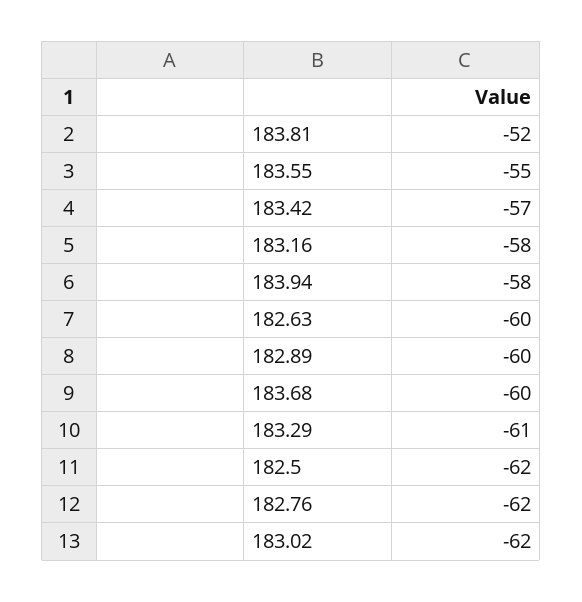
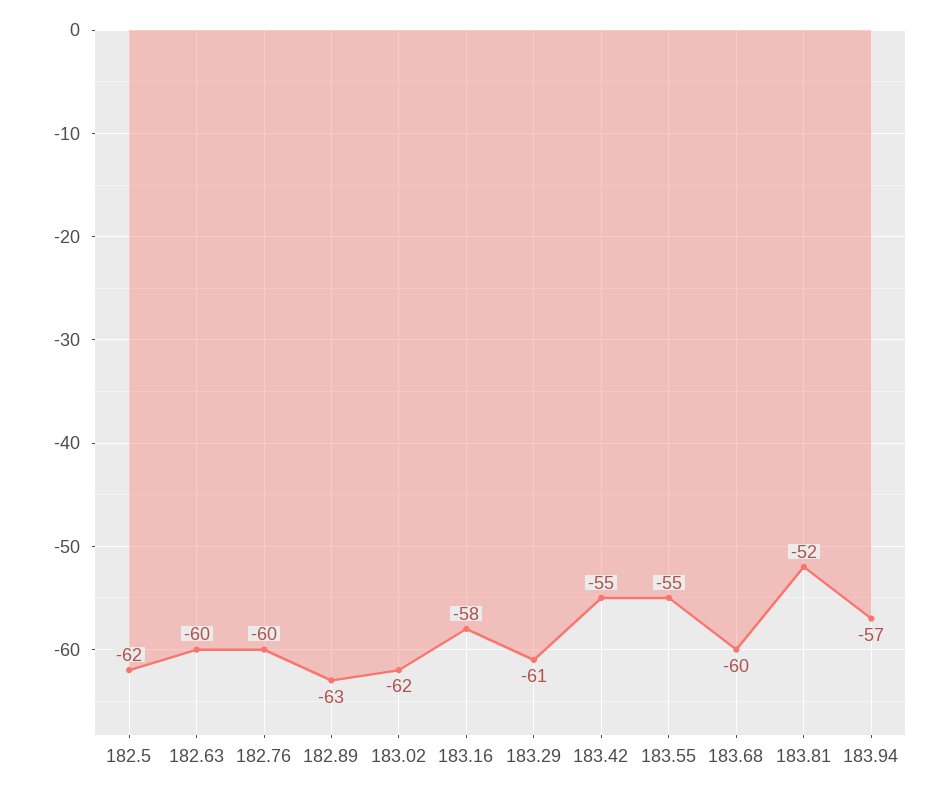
183.42: -57 -> -55
183.94: -58 -> -57
182.89: -60 -> -63
182.76: -62 -> -60

